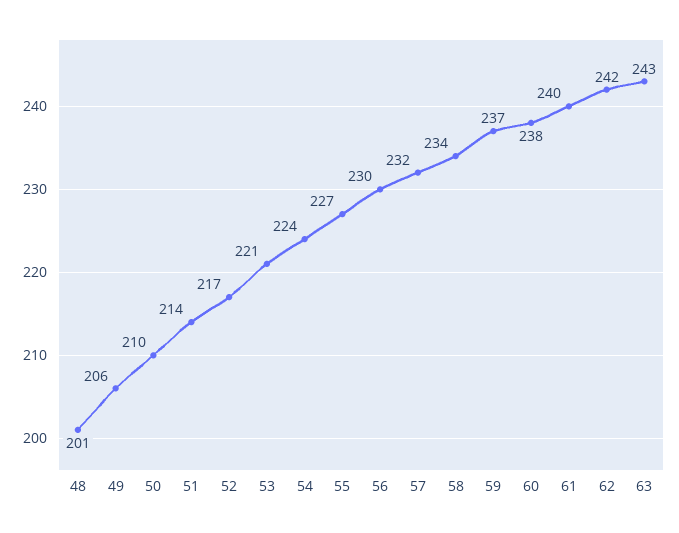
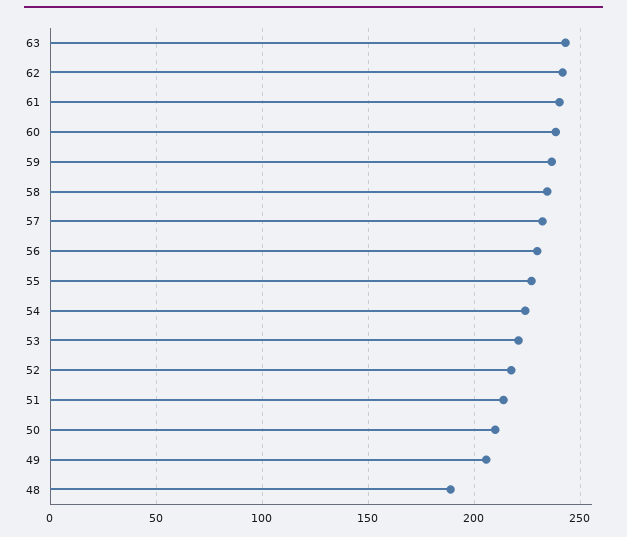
48: 201 -> 190

